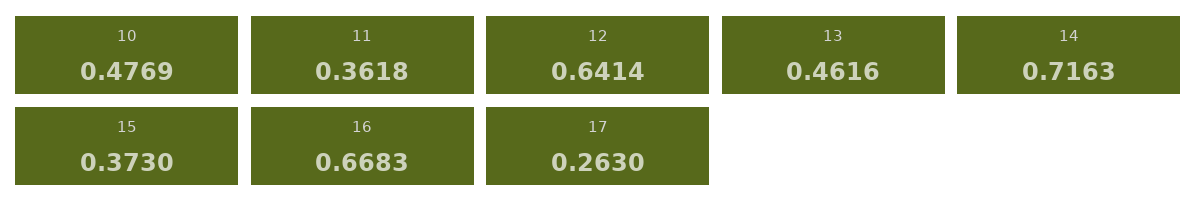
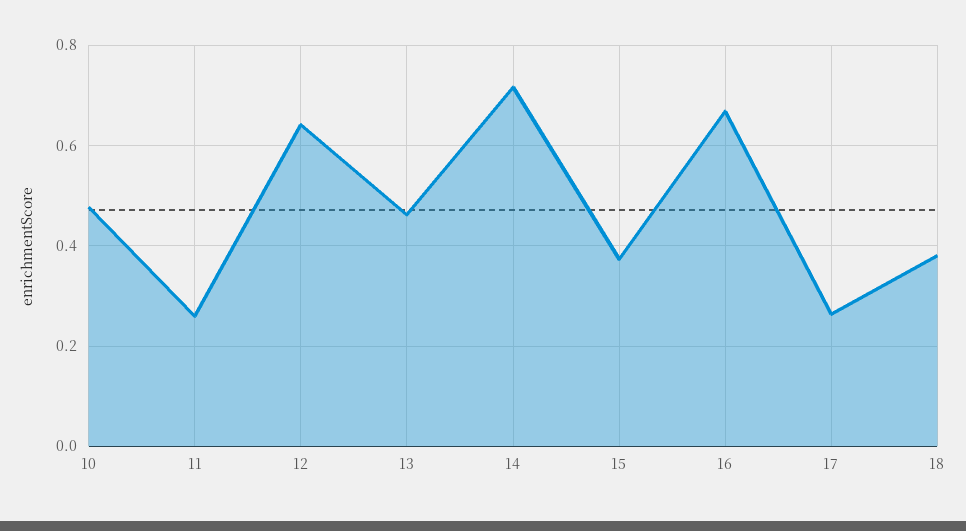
11: 0.3618 -> 0.26
18: none -> 0.38

